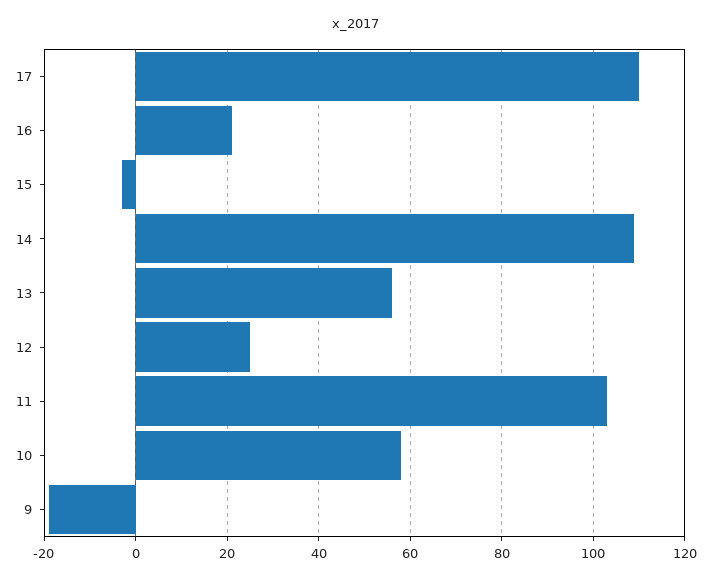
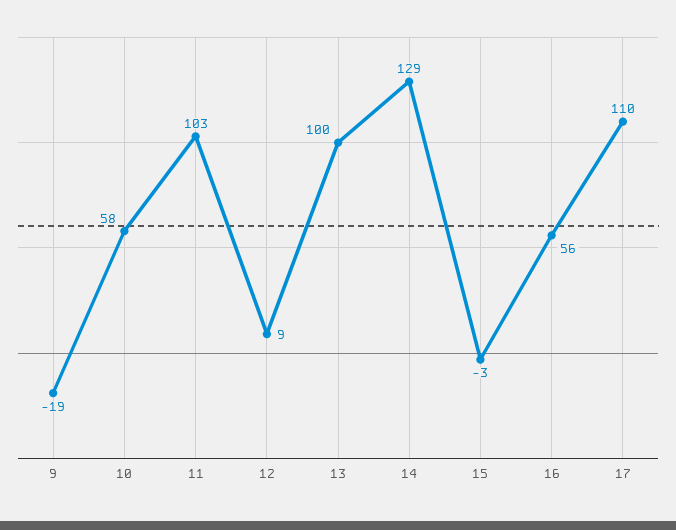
16: 20 -> 56
14: 110 -> 129
13: 55 -> 100
12: 25 -> 9

